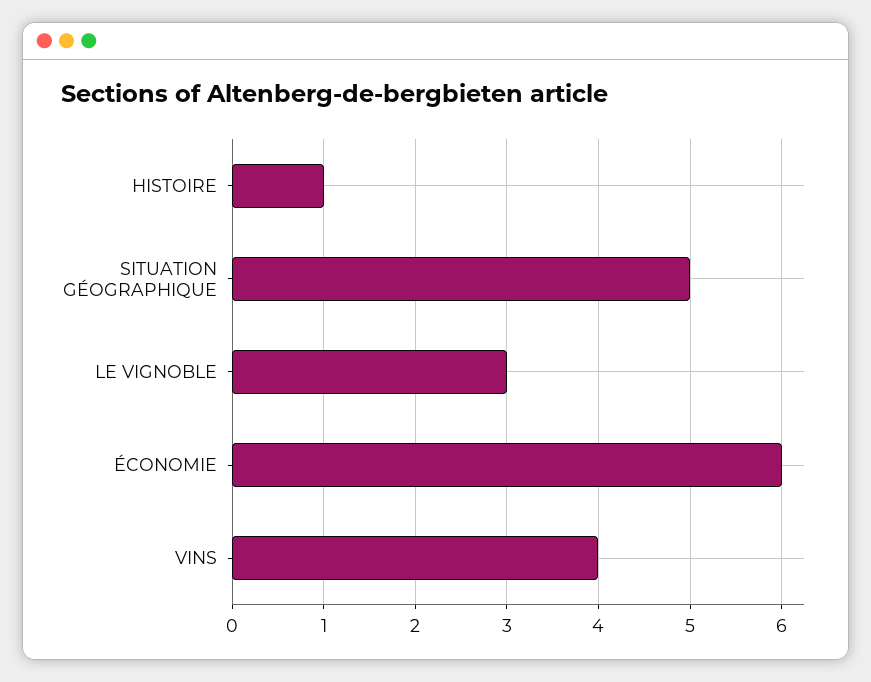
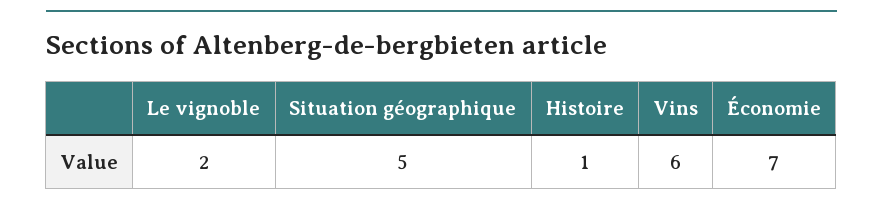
LE VIGNOBLE: 3 -> 2
ÉCONOMIE: 6 -> 7
VINS: 4 -> 6

